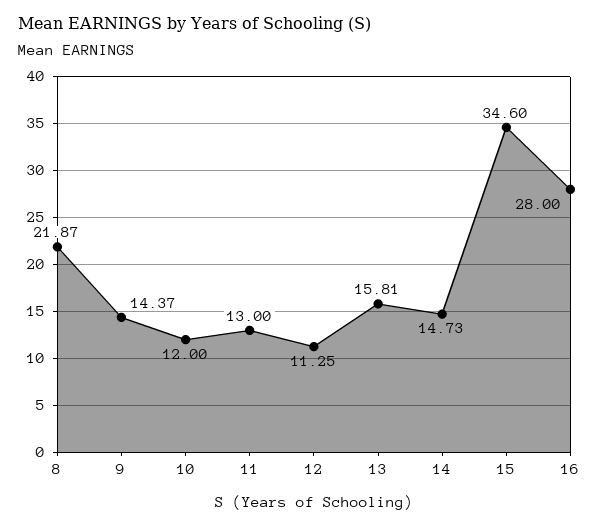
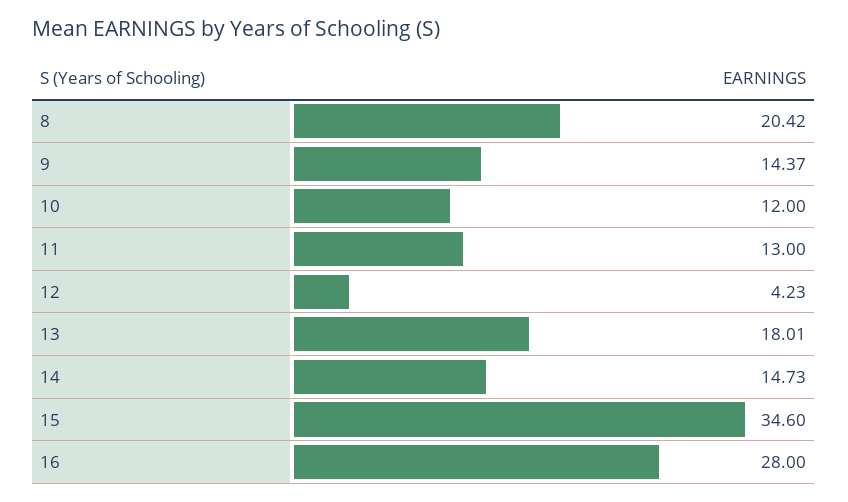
8: 21.87 -> 20.42
12: 11.25 -> 4.23
13: 15.81 -> 18.01

